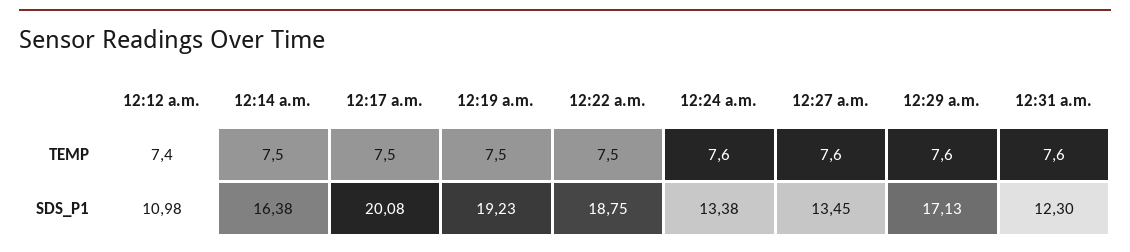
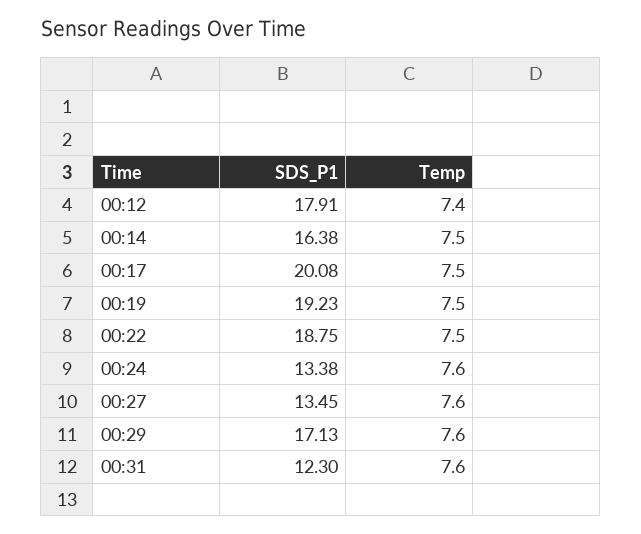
12:12 a.m., SDS_P1: 10.98 -> 17.91

